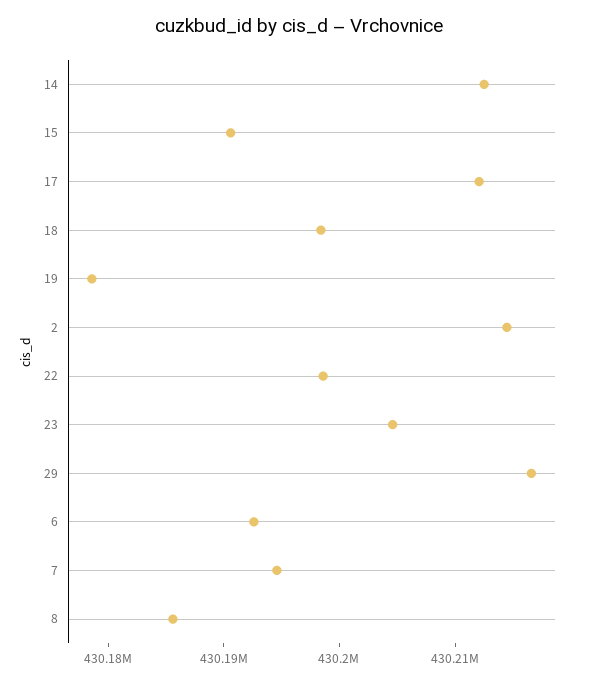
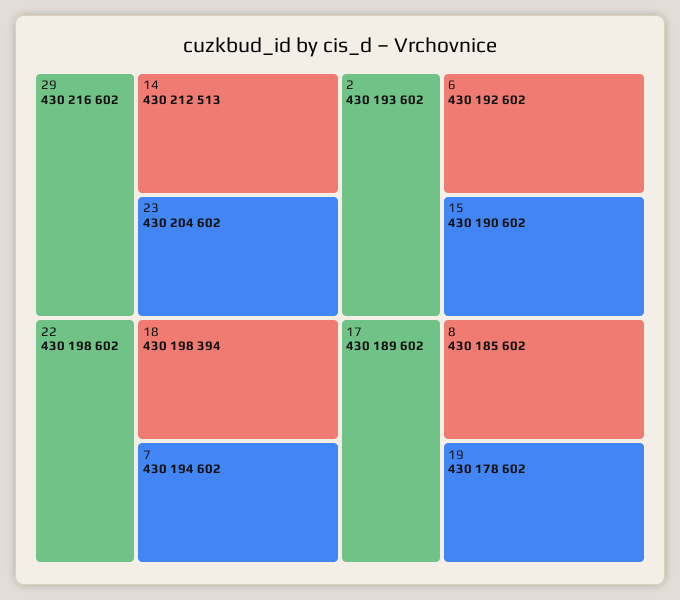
17: 430212000 -> 430189602
2: 430214000 -> 430193602

